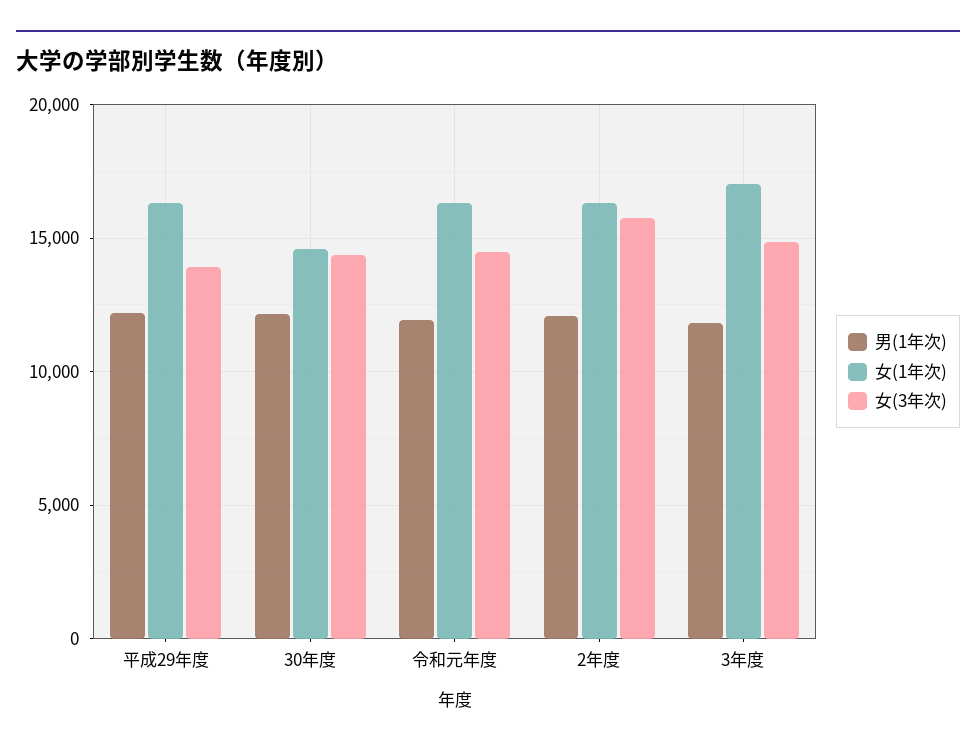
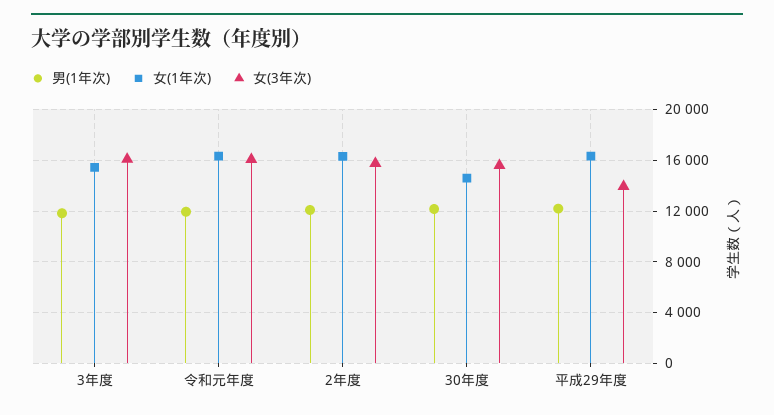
女(3年次), 30年度: 14500 -> 15500
女(3年次), 令和元年度: 14500 -> 16000
女(1年次), 3年度: 17000 -> 15500
女(3年次), 3年度: 15000 -> 16000

